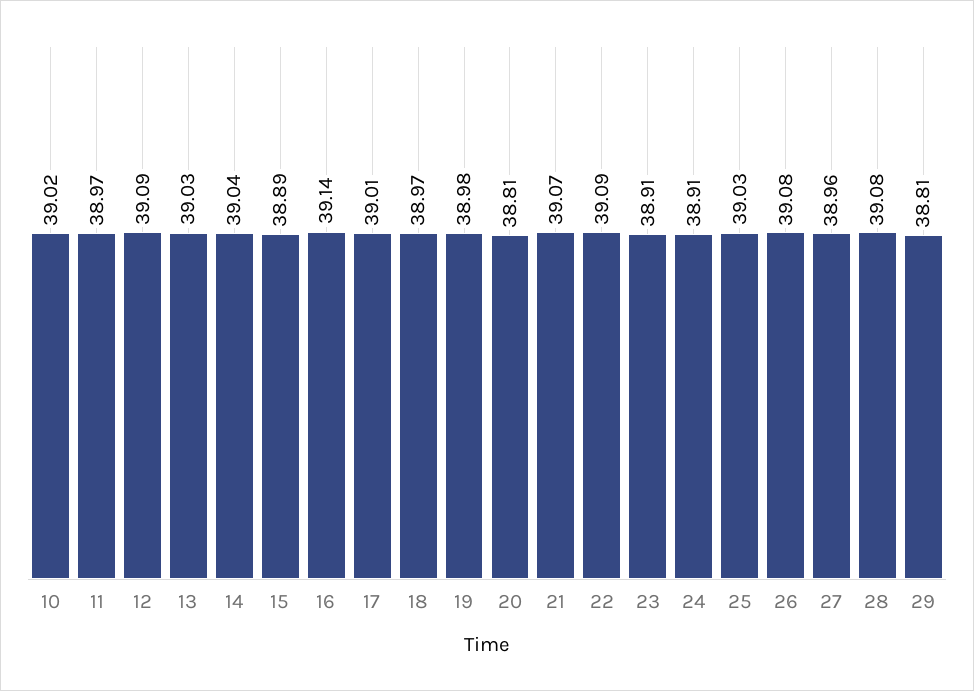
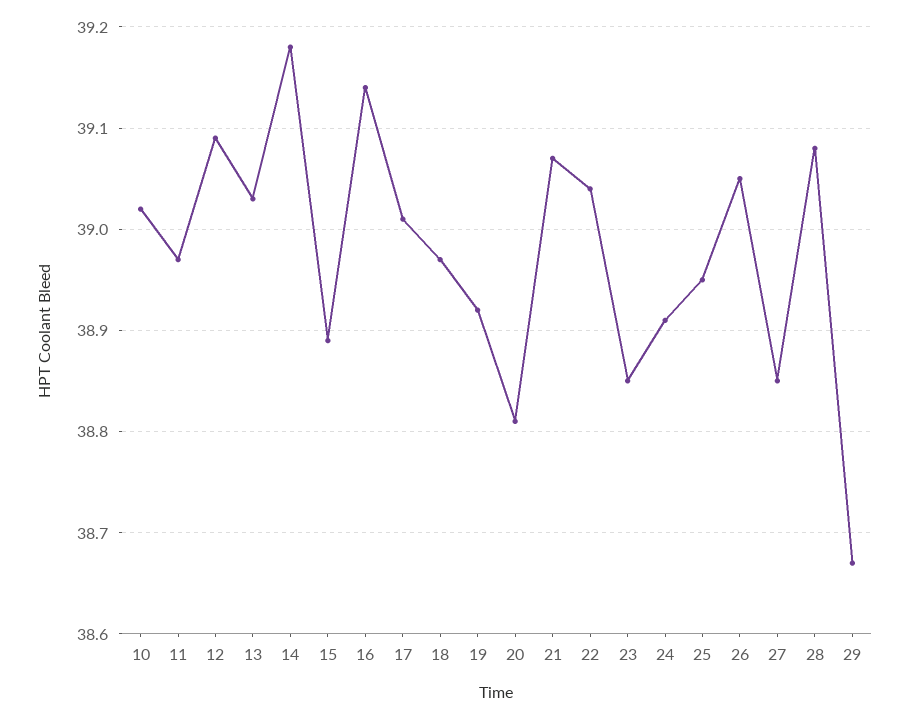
14: 39.04 -> 39.18
19: 38.98 -> 38.92
22: 39.09 -> 39.04
23: 38.91 -> 38.85
25: 39.03 -> 38.95
26: 39.08 -> 39.05
27: 38.96 -> 38.85
29: 38.81 -> 38.67

